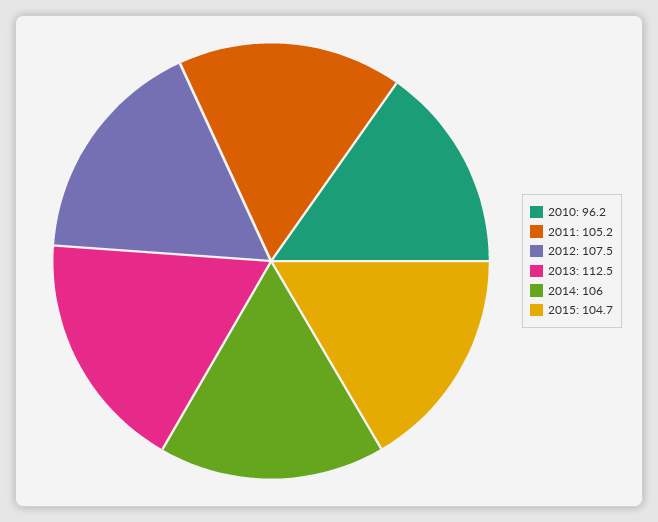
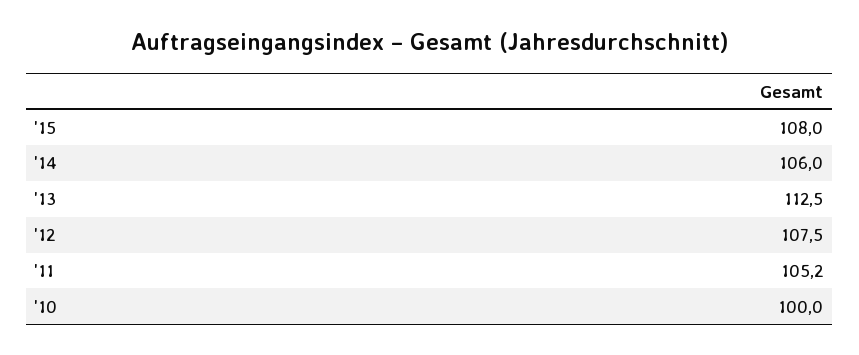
2010: 96.2 -> 100
2015: 104.7 -> 108

